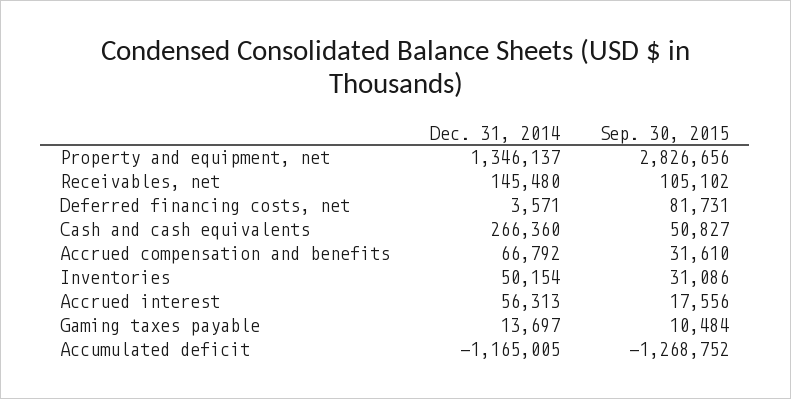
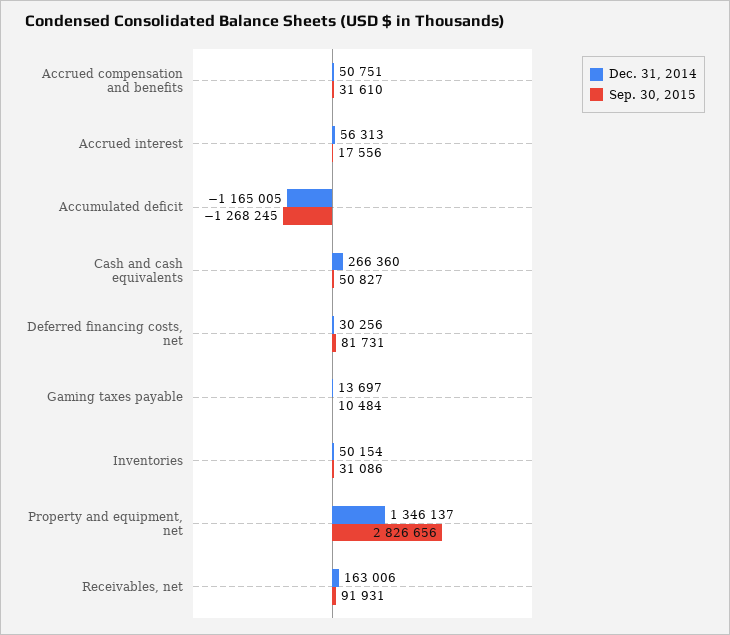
Dec. 31, 2014, Receivables, net: 145480 -> 163006
Sep. 30, 2015, Receivables, net: 105102 -> 91931
Dec. 31, 2014, Deferred financing costs, net: 3571 -> 30256
Dec. 31, 2014, Accrued compensation and benefits: 66792 -> 50751
Sep. 30, 2015, Accumulated deficit: -1268752 -> -1268245

